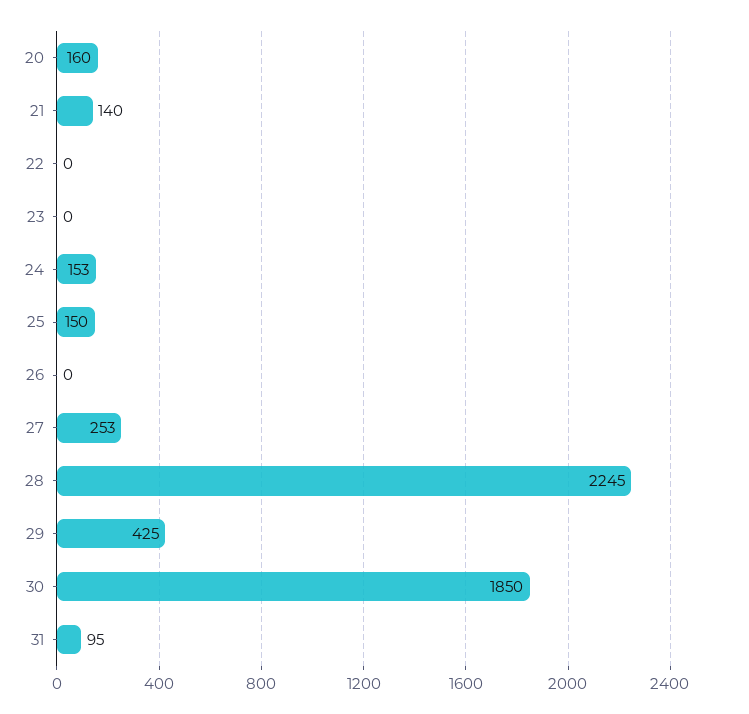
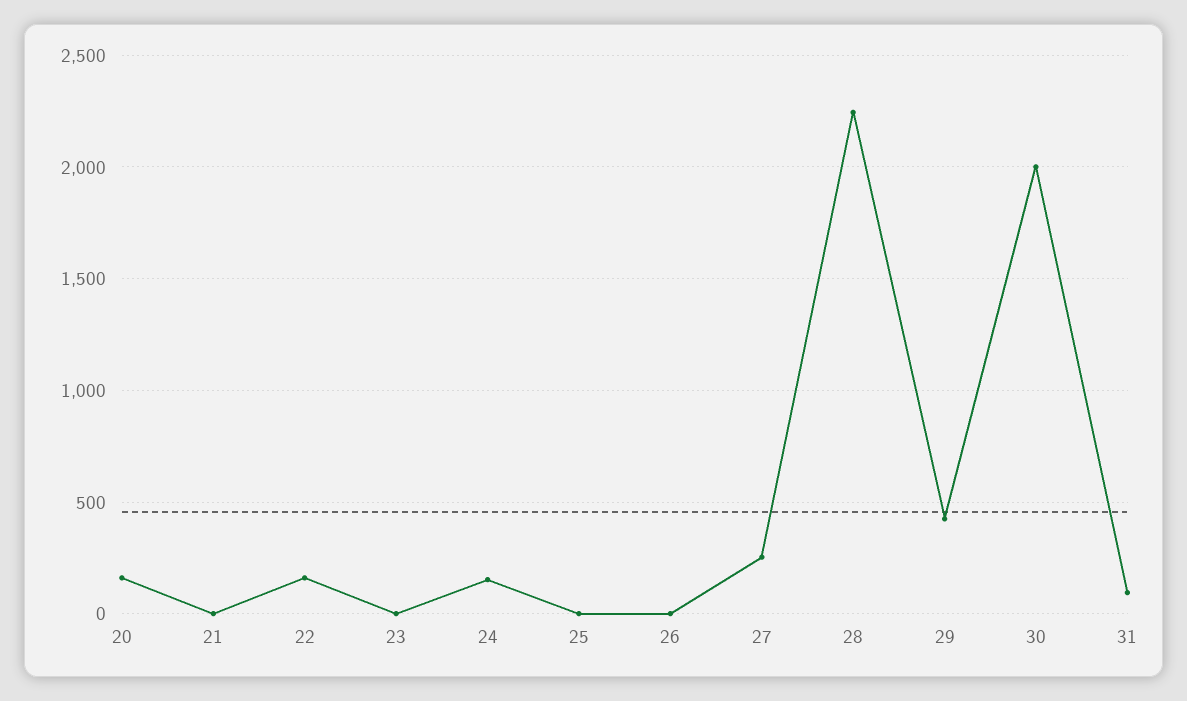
21: 140 -> 0
22: 0 -> 150
25: 150 -> 0
30: 1850 -> 2000

